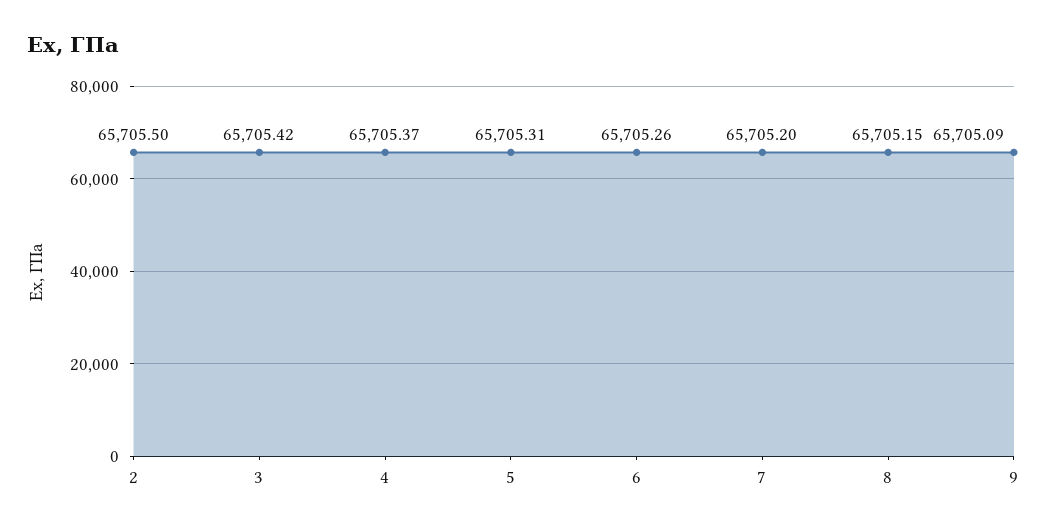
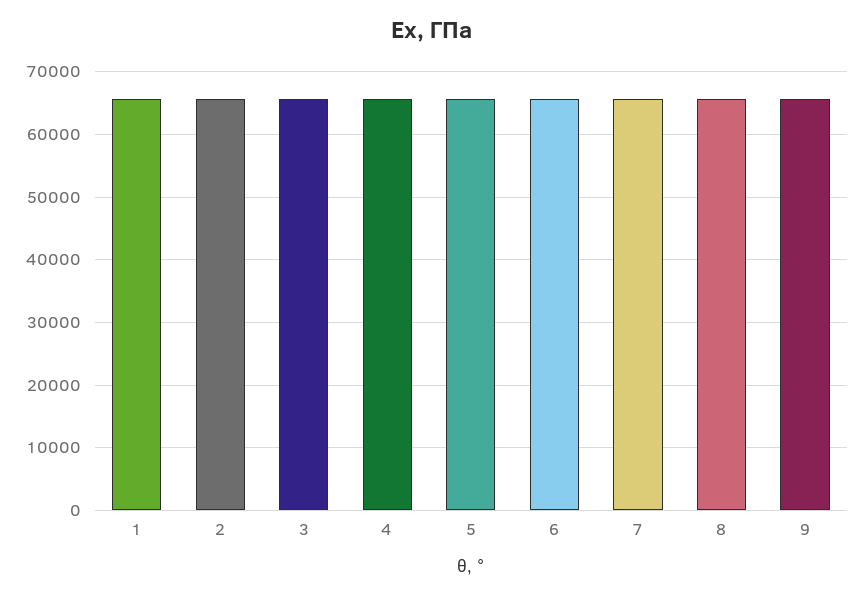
1: none -> 66000

